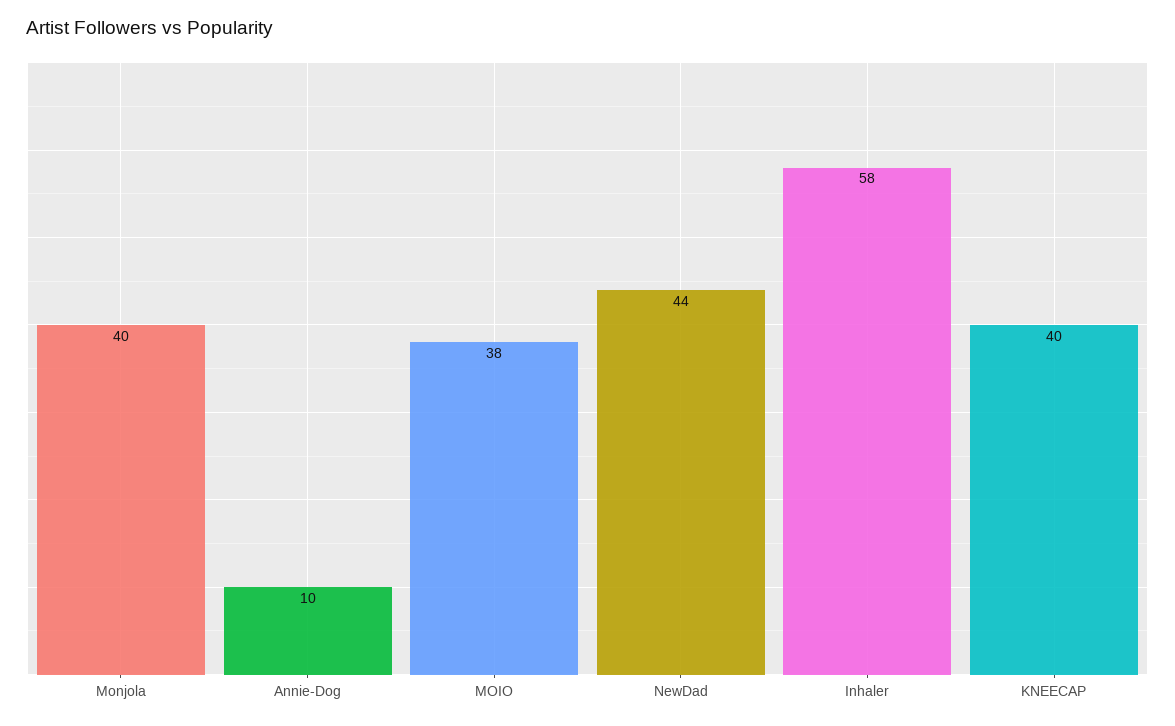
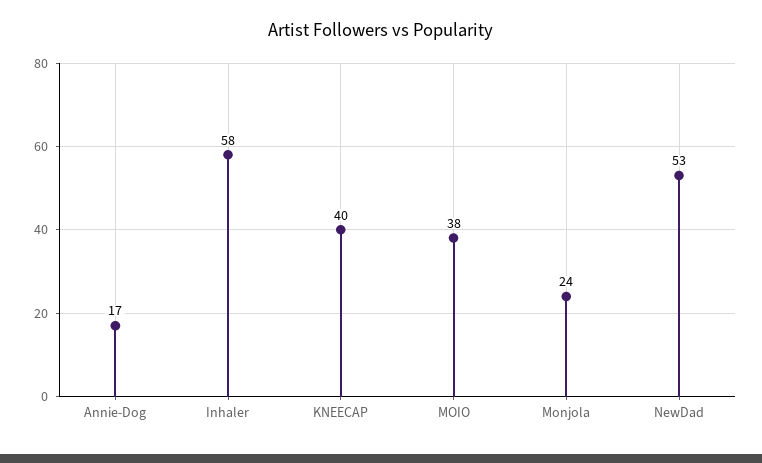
Monjola: 40 -> 24
Annie-Dog: 10 -> 17
NewDad: 44 -> 53

